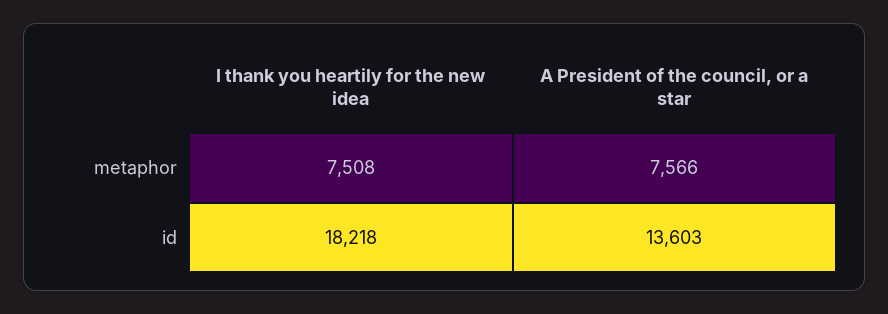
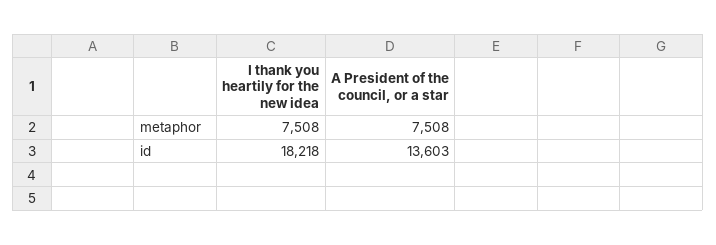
A President of the council, or a star, metaphor: 7566 -> 7508

